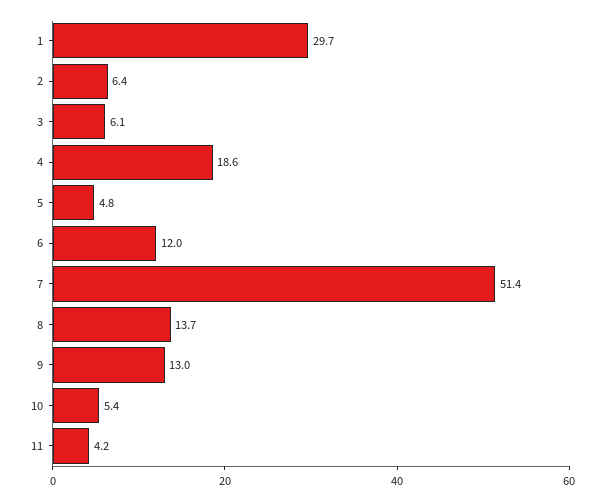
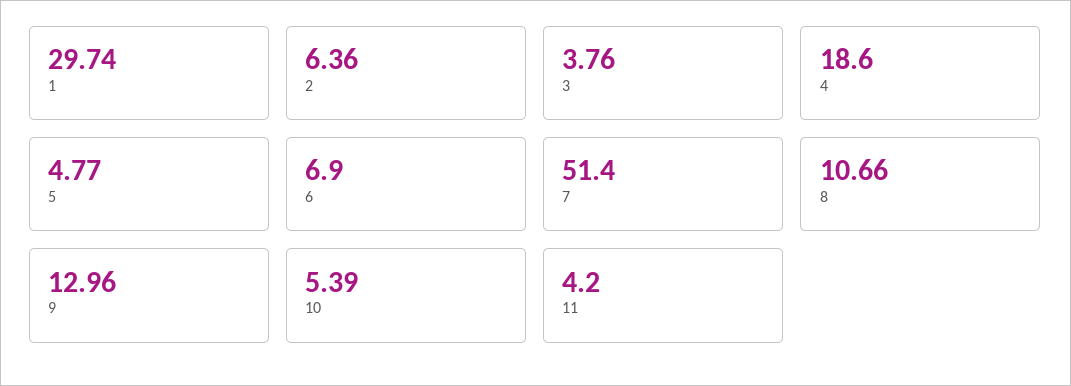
3: 6.1 -> 3.76
6: 12 -> 6.9
8: 13.7 -> 10.66

